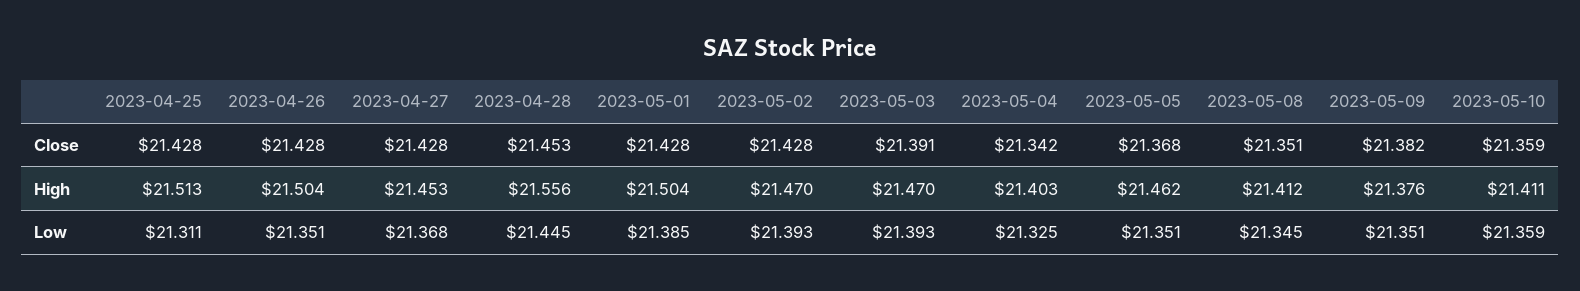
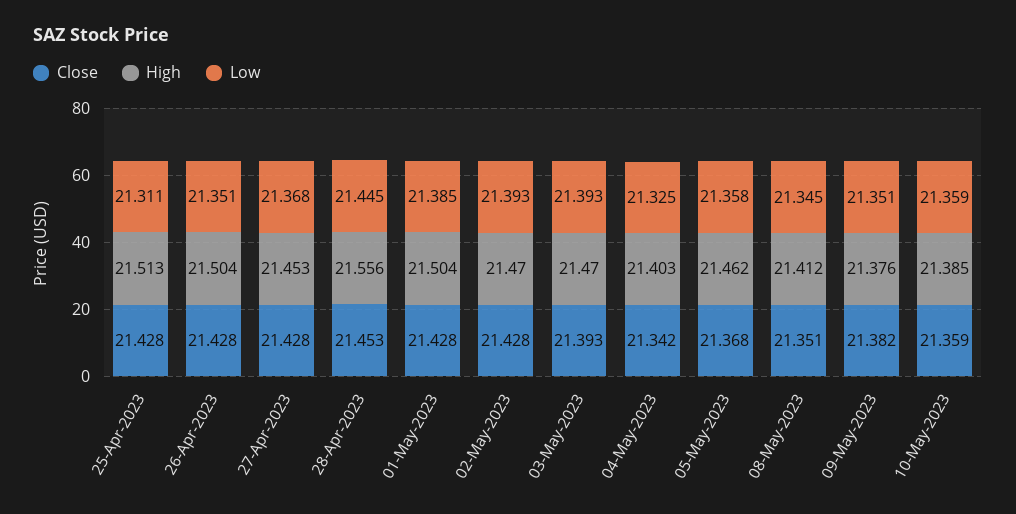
Close, 2023-05-03: 21.391 -> 21.393
High, 2023-05-10: 21.411 -> 21.385
Low, 2023-05-05: 21.351 -> 21.358

